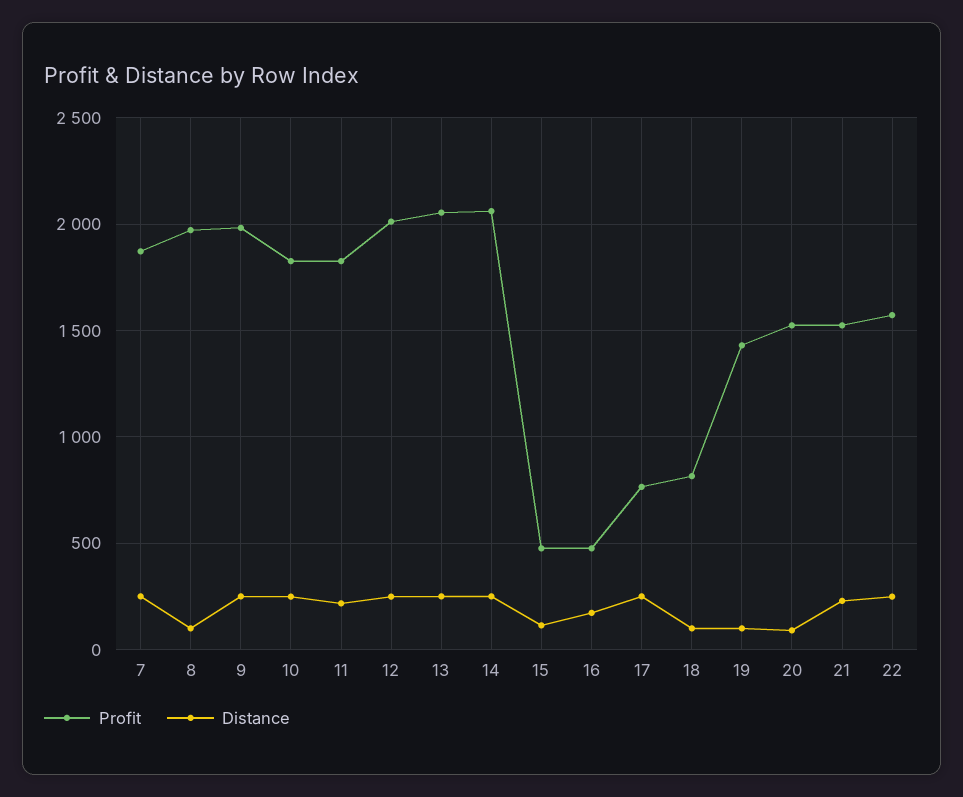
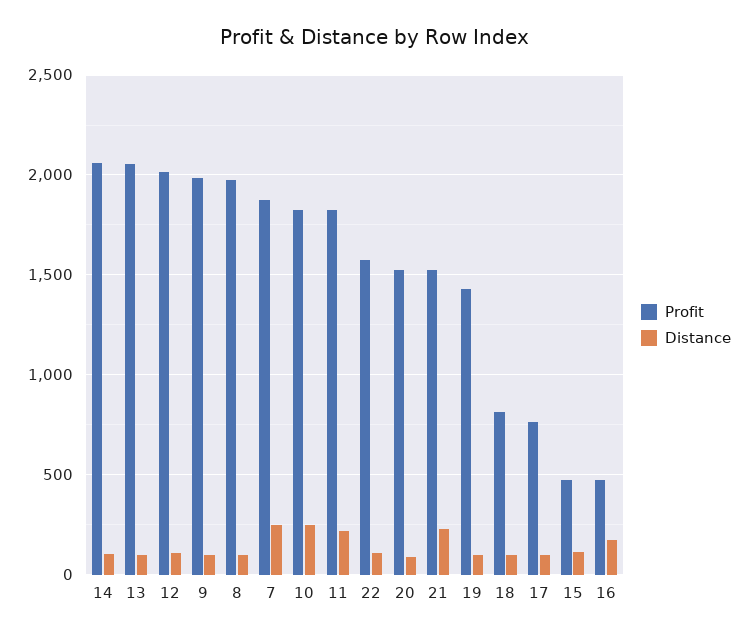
Distance, 9: 250 -> 100
Distance, 12: 250 -> 100
Distance, 13: 250 -> 100
Distance, 14: 250 -> 100
Distance, 17: 250 -> 100
Distance, 22: 250 -> 100

